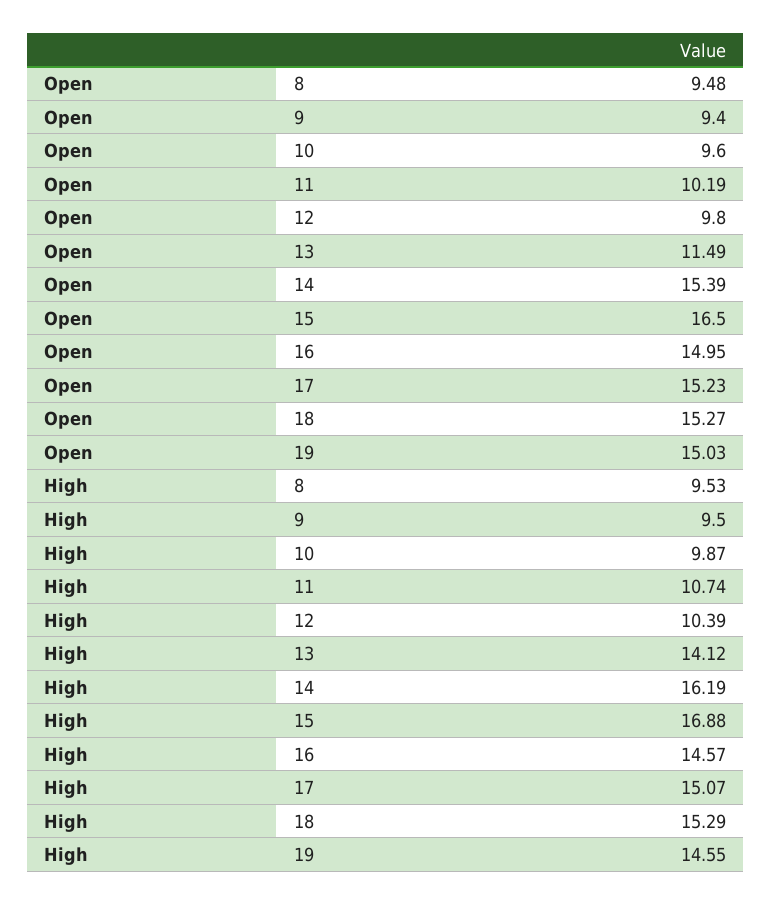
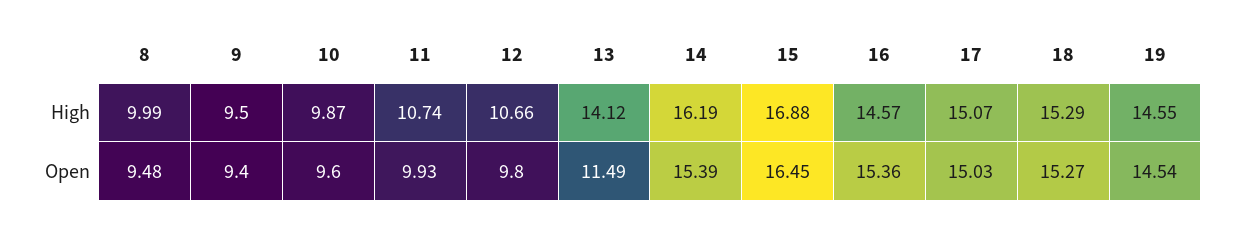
Open, 11: 10.19 -> 9.93
Open, 15: 16.5 -> 16.45
Open, 16: 14.95 -> 15.36
Open, 17: 15.23 -> 15.03
Open, 19: 15.03 -> 14.54
High, 8: 9.53 -> 9.99
High, 12: 10.39 -> 10.66

